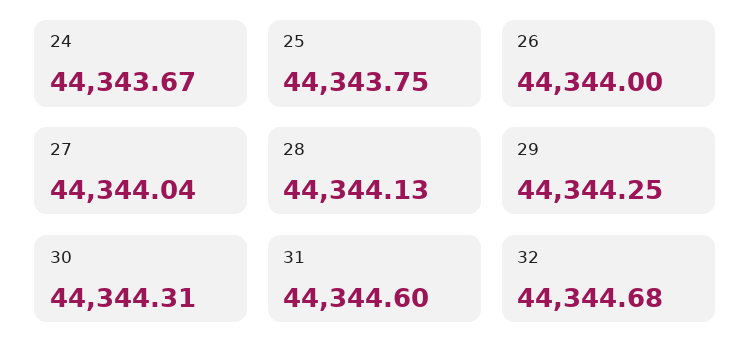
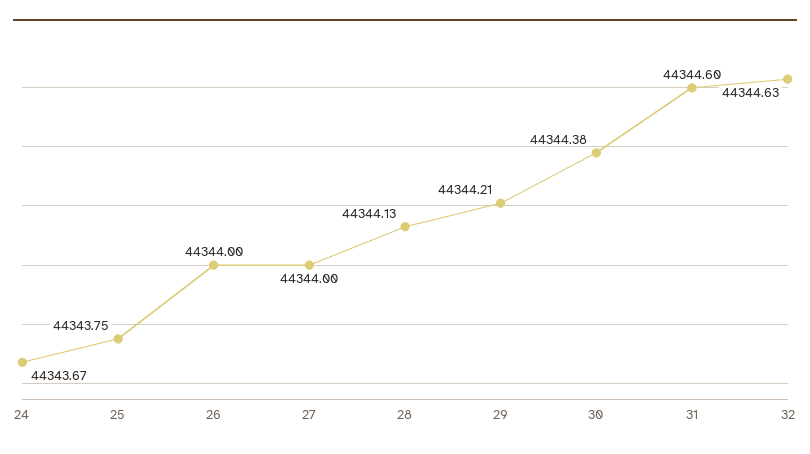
27: 44344.04 -> 44344
29: 44344.25 -> 44344.21
30: 44344.31 -> 44344.38
32: 44344.68 -> 44344.63

